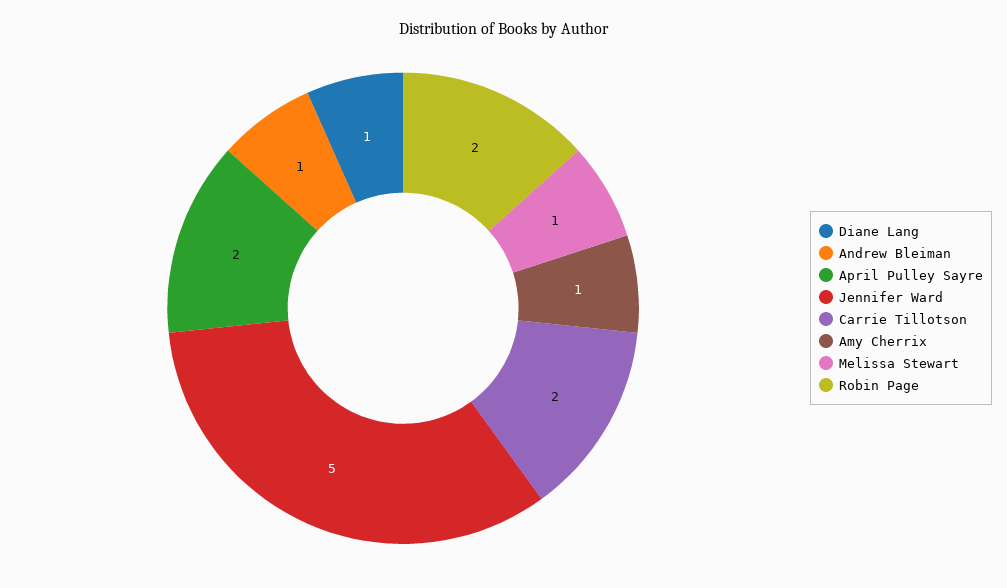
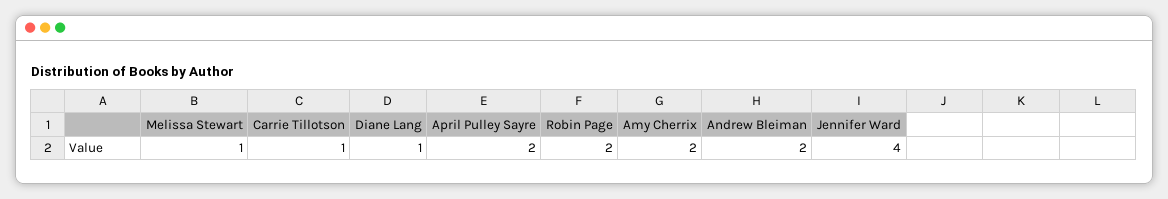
Andrew Bleiman: 1 -> 2
Jennifer Ward: 5 -> 4
Carrie Tillotson: 2 -> 1
Amy Cherrix: 1 -> 2

